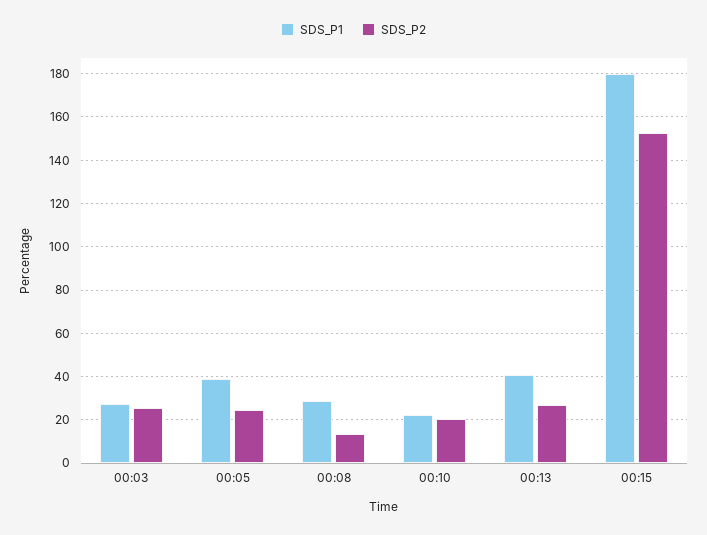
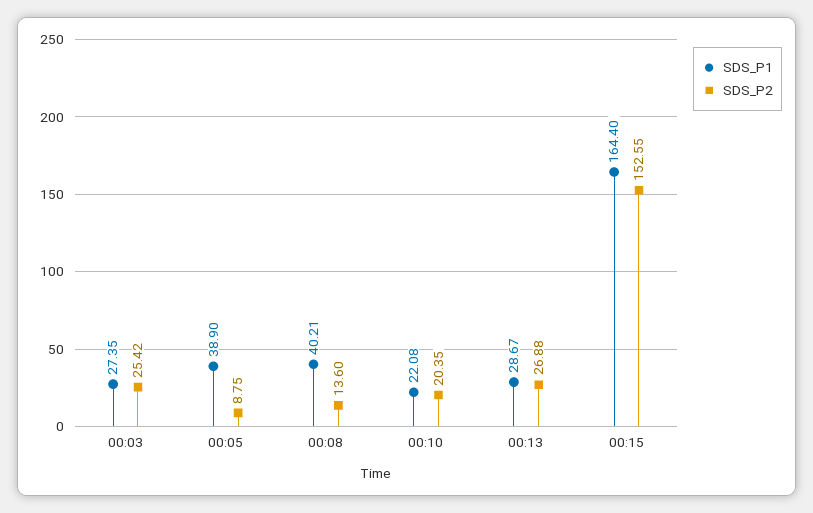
SDS_P2, 00:05: 25 -> 8.75
SDS_P1, 00:08: 30 -> 40.21
SDS_P1, 00:13: 40 -> 28.67
SDS_P1, 00:15: 180 -> 164.4

